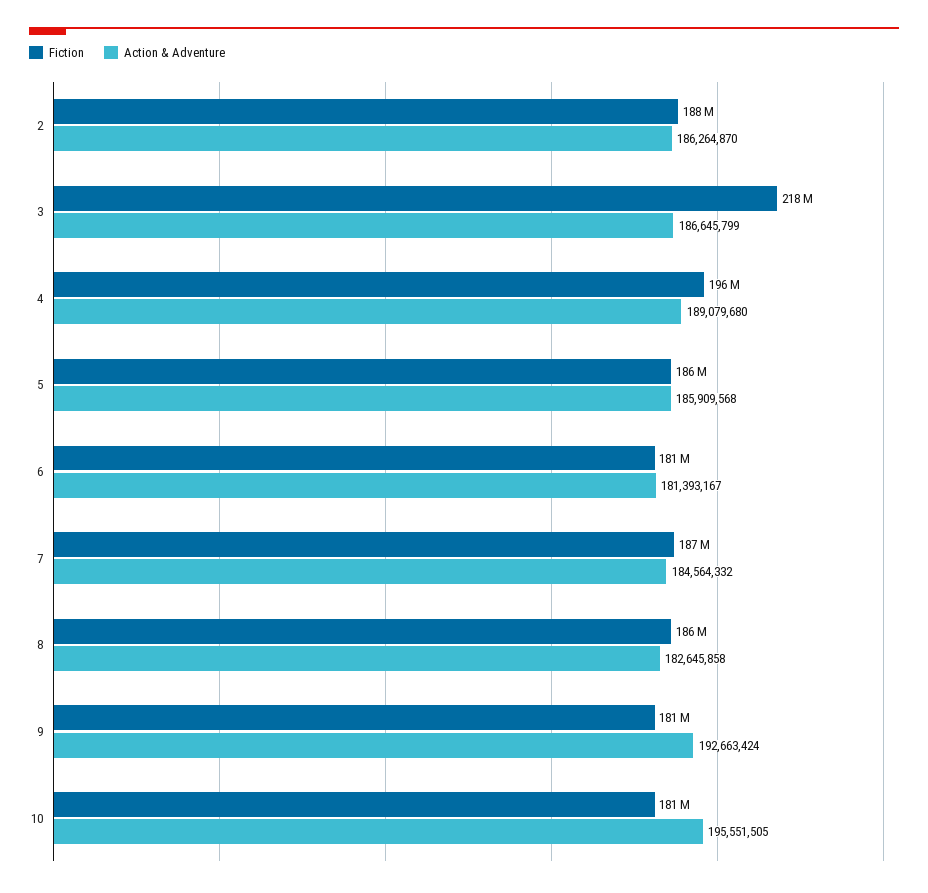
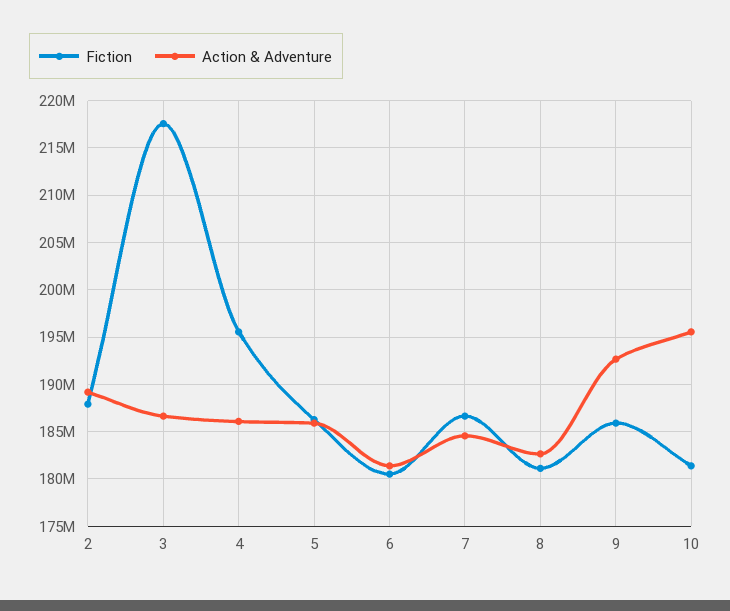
Action & Adventure, 2: 186264870 -> 189000000
Action & Adventure, 4: 189079680 -> 186000000
Fiction, 8: 186000000 -> 181000000
Fiction, 9: 181000000 -> 186000000

